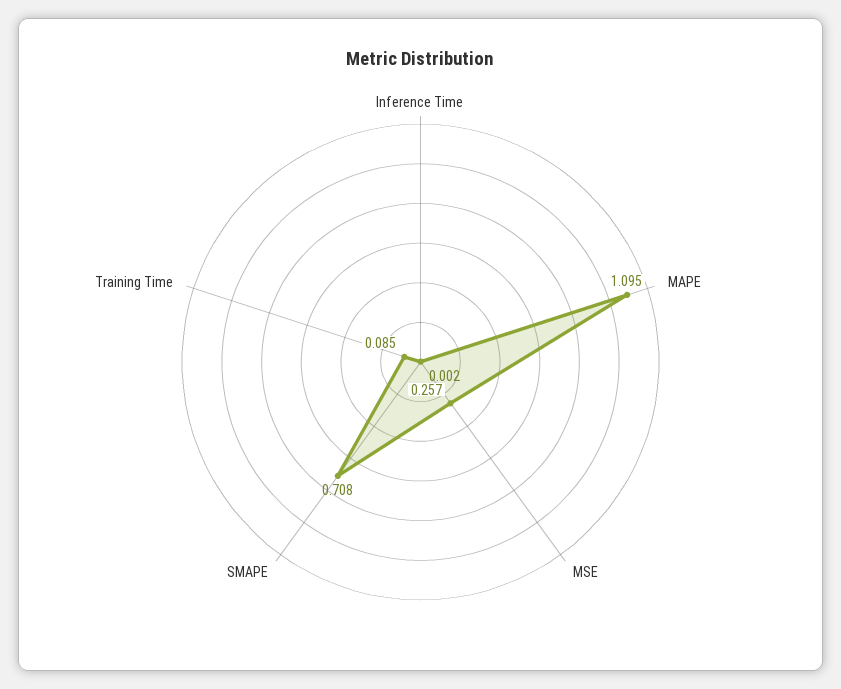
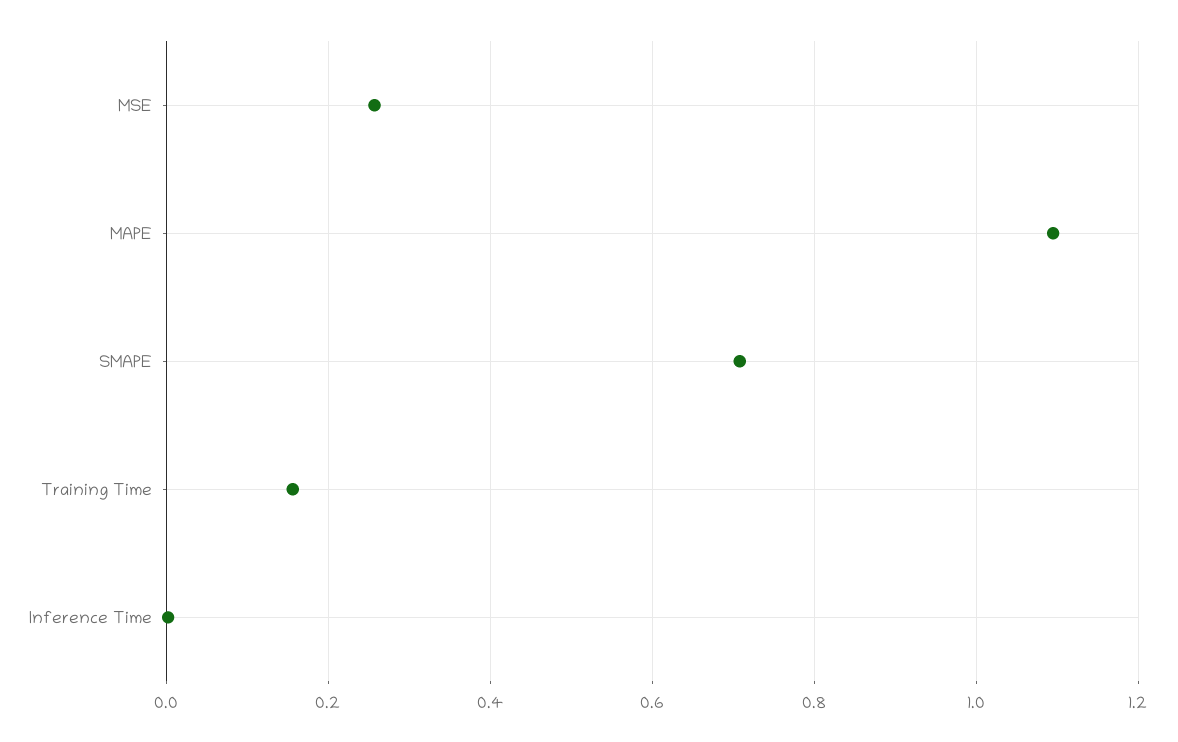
Training Time: 0.085 -> 0.16

